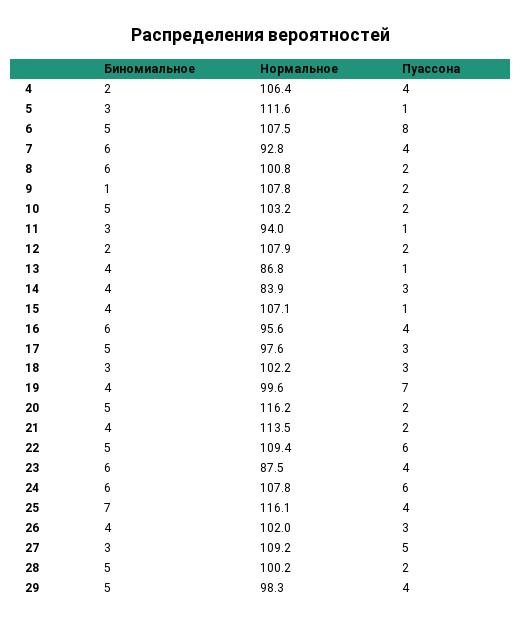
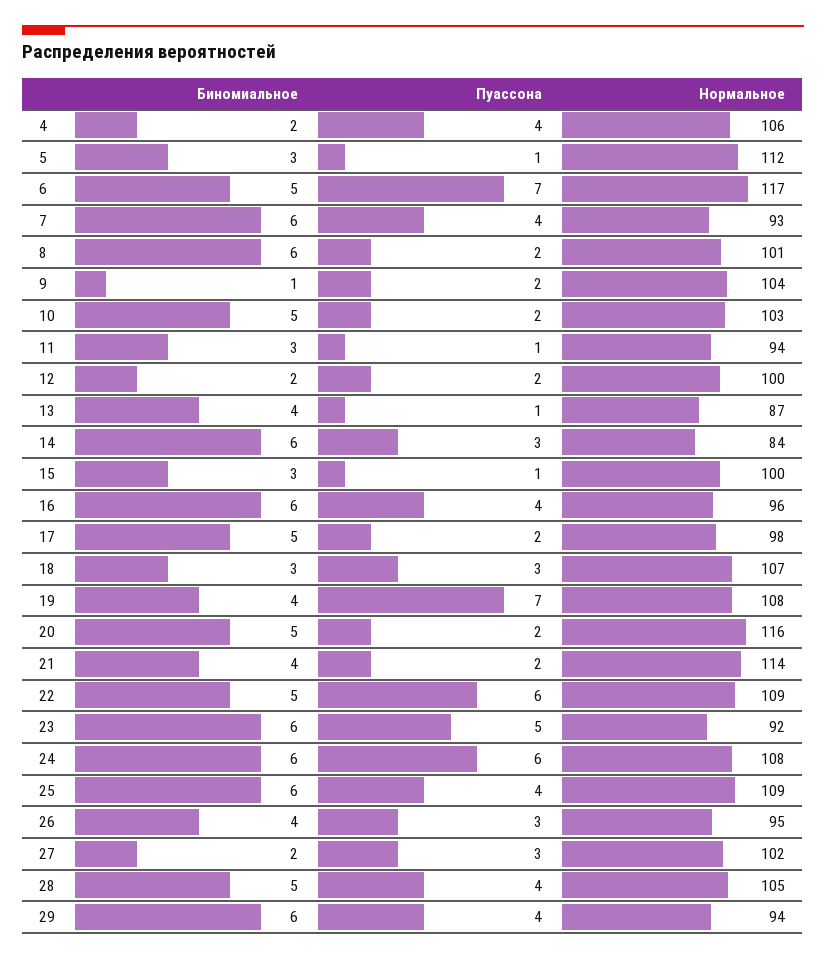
Нормальное, 6: 107.5 -> 117
Пуассона, 6: 8 -> 7
Нормальное, 9: 107.8 -> 104
Нормальное, 12: 107.9 -> 100
Биномиальное, 14: 4 -> 6
Биномиальное, 15: 4 -> 3
Нормальное, 15: 107.1 -> 100
Пуассона, 17: 3 -> 2
Нормальное, 18: 102.2 -> 107
Нормальное, 19: 99.6 -> 108
Нормальное, 23: 87.5 -> 92
Пуассона, 23: 4 -> 5
Биномиальное, 25: 7 -> 6
Нормальное, 25: 116.1 -> 109
Нормальное, 26: 102 -> 95
Биномиальное, 27: 3 -> 2
Нормальное, 27: 109.2 -> 102
Пуассона, 27: 5 -> 3
Нормальное, 28: 100.2 -> 105
Пуассона, 28: 2 -> 4
Биномиальное, 29: 5 -> 6
Нормальное, 29: 98.3 -> 94

